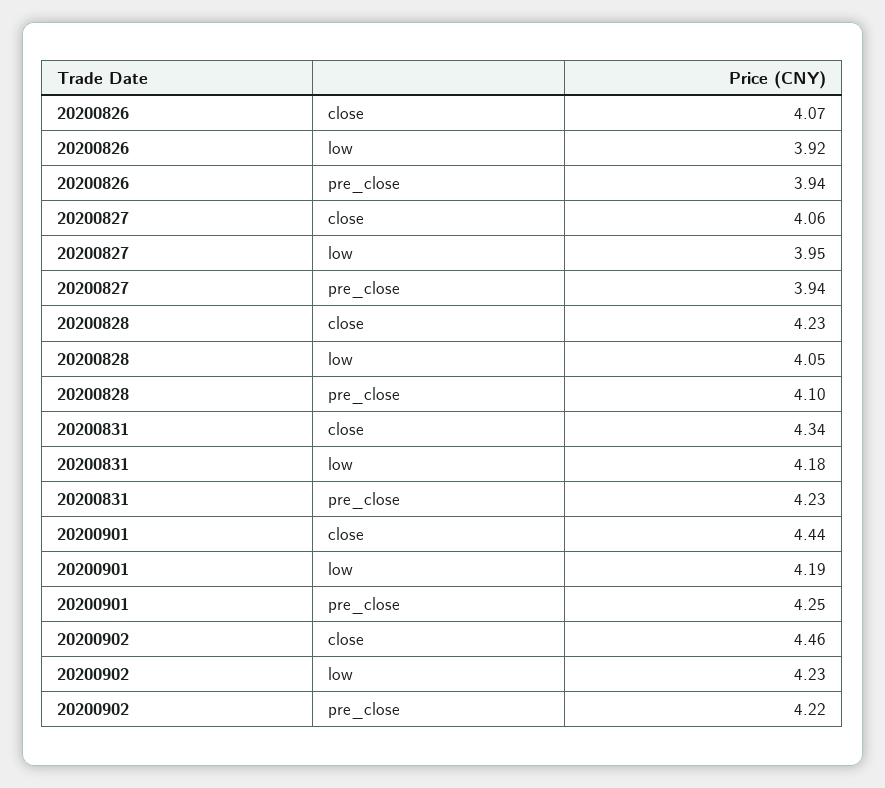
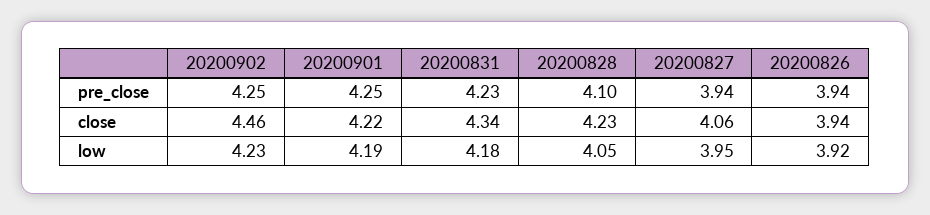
20200826, close: 4.07 -> 3.94
20200901, close: 4.44 -> 4.22
20200902, pre_close: 4.22 -> 4.25

